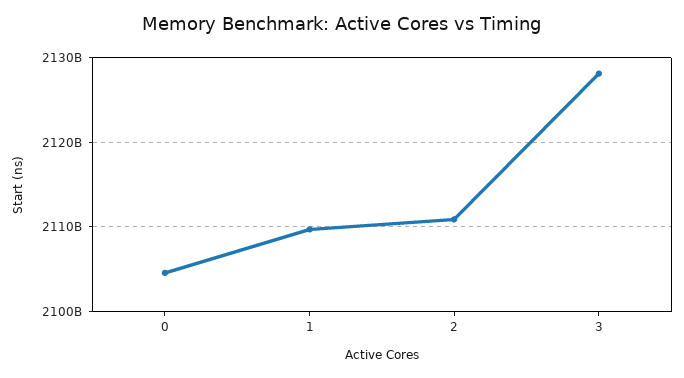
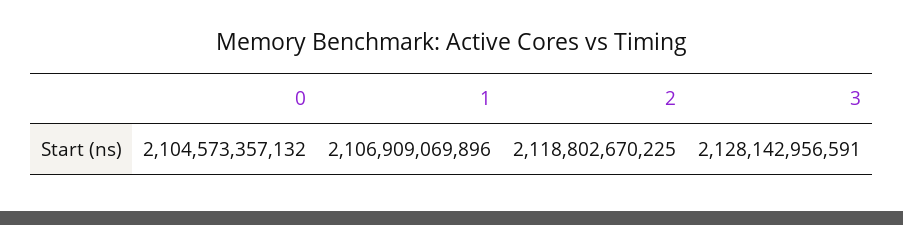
1: 2110000000000 -> 2106909069896
2: 2111000000000 -> 2118802670225

